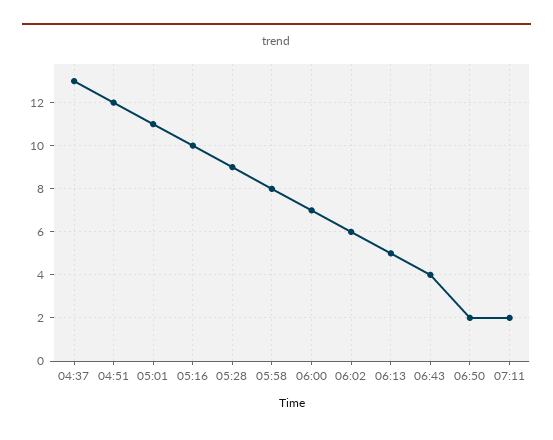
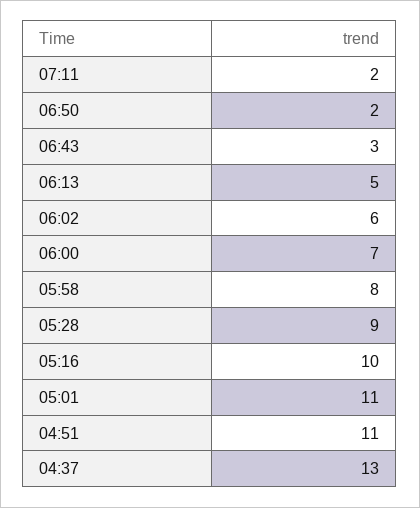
04:51: 12 -> 11
06:43: 4 -> 3

